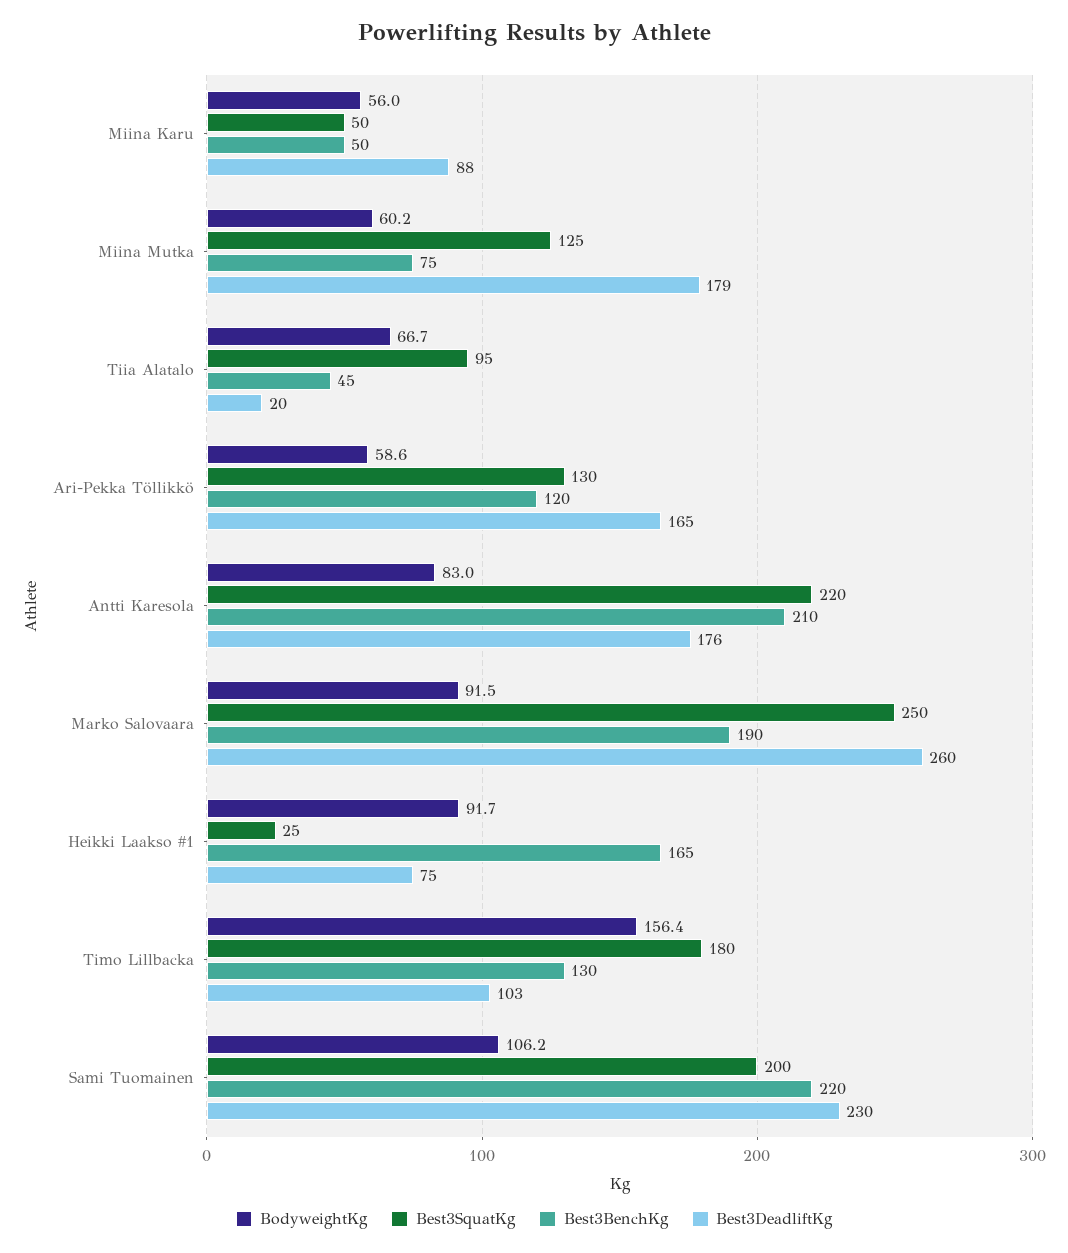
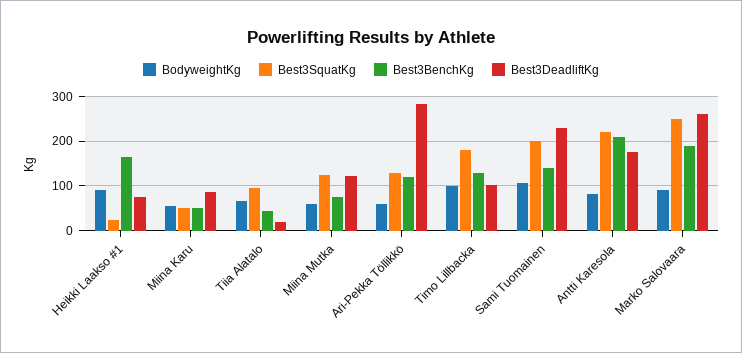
Best3DeadliftKg, Miina Mutka: 179 -> 120
Best3DeadliftKg, Ari-Pekka Töllikkö: 165 -> 280
BodyweightKg, Timo Lillbacka: 156.4 -> 100
Best3BenchKg, Sami Tuomainen: 220 -> 140

